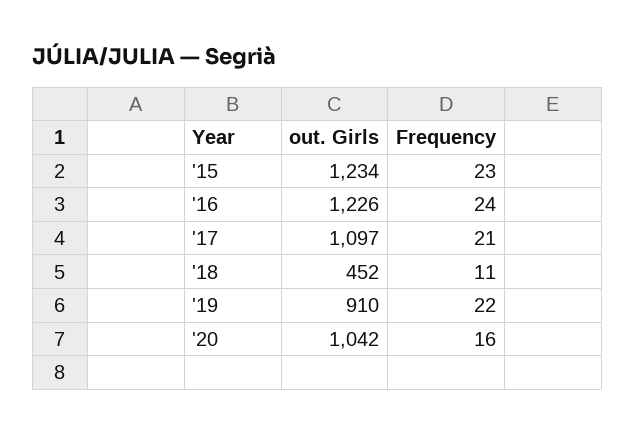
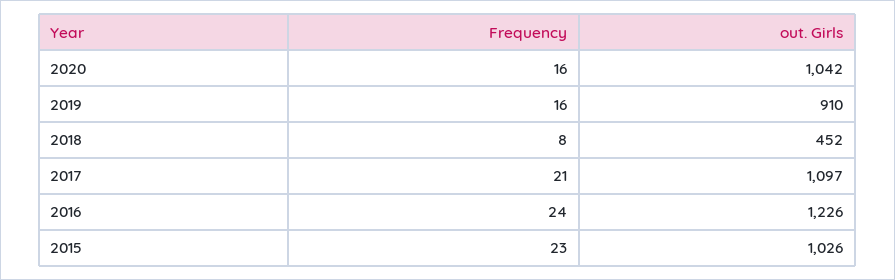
out. Girls, '15: 1234 -> 1026
Frequency, '18: 11 -> 8
Frequency, '19: 22 -> 16

